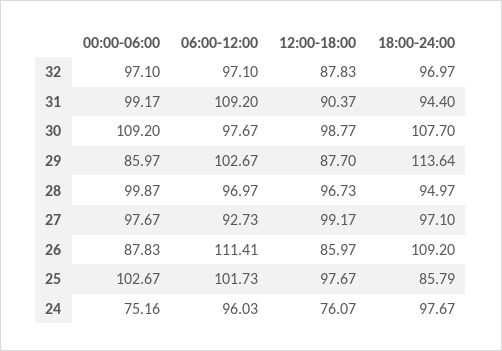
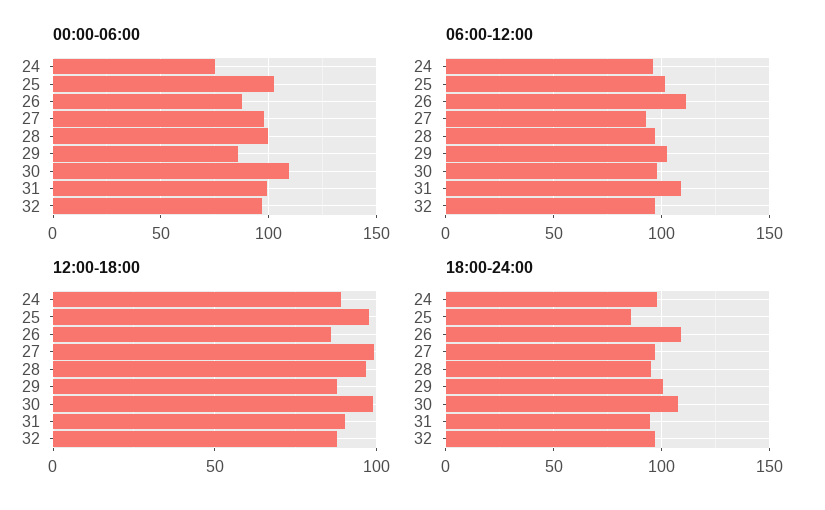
18:00-24:00, 29: 113.64 -> 100
12:00-18:00, 24: 76.07 -> 90

